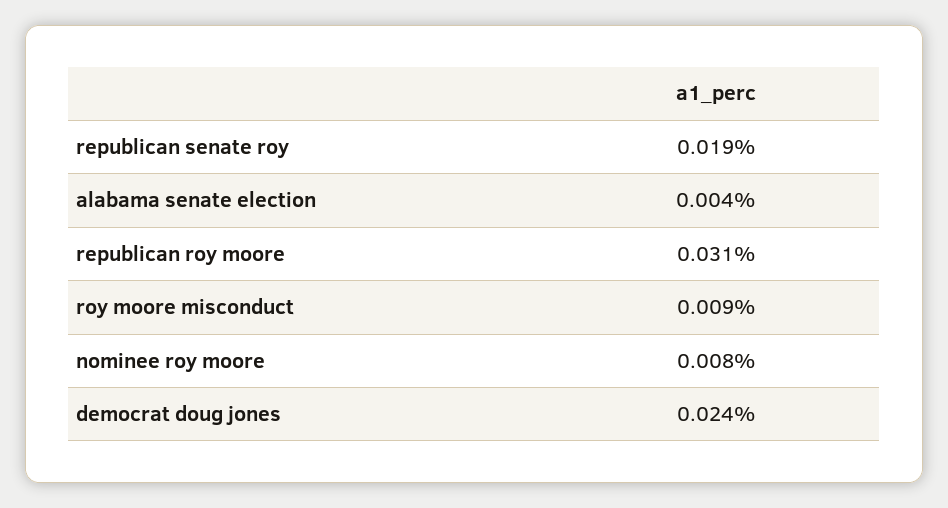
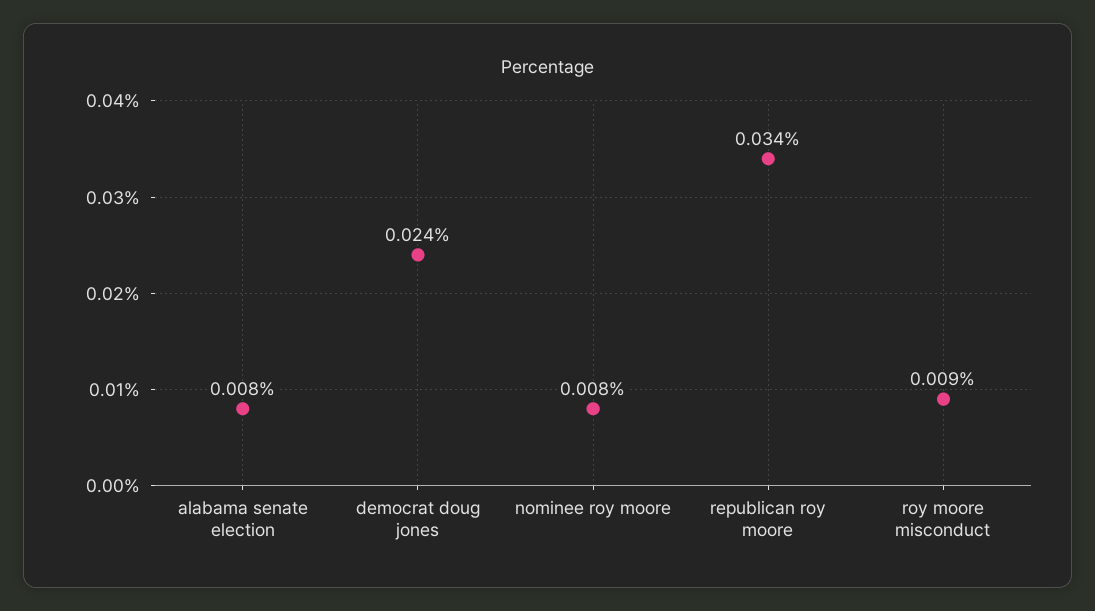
republican senate roy: 0.019 -> none
alabama senate election: 0.004 -> 0.008
republican roy moore: 0.031 -> 0.034

